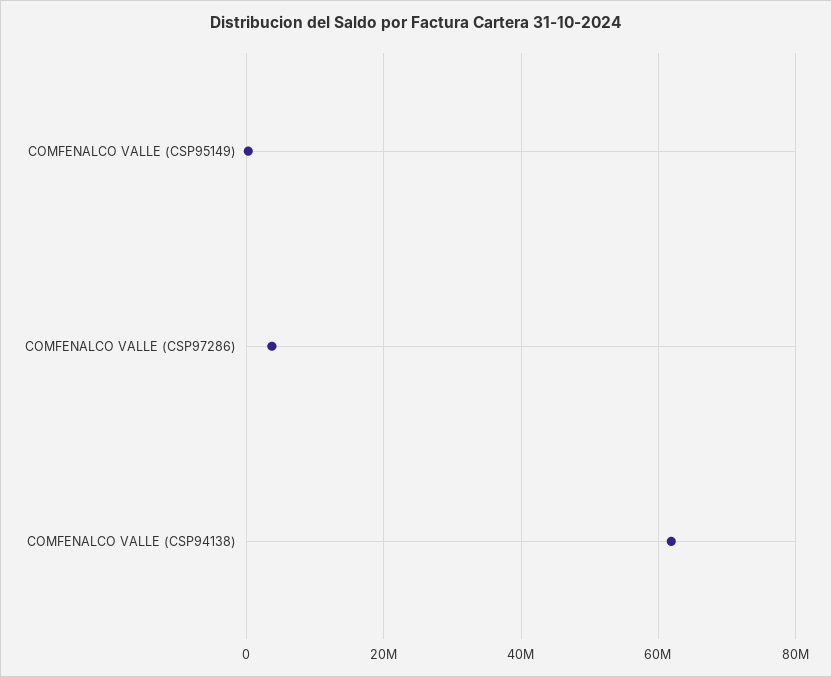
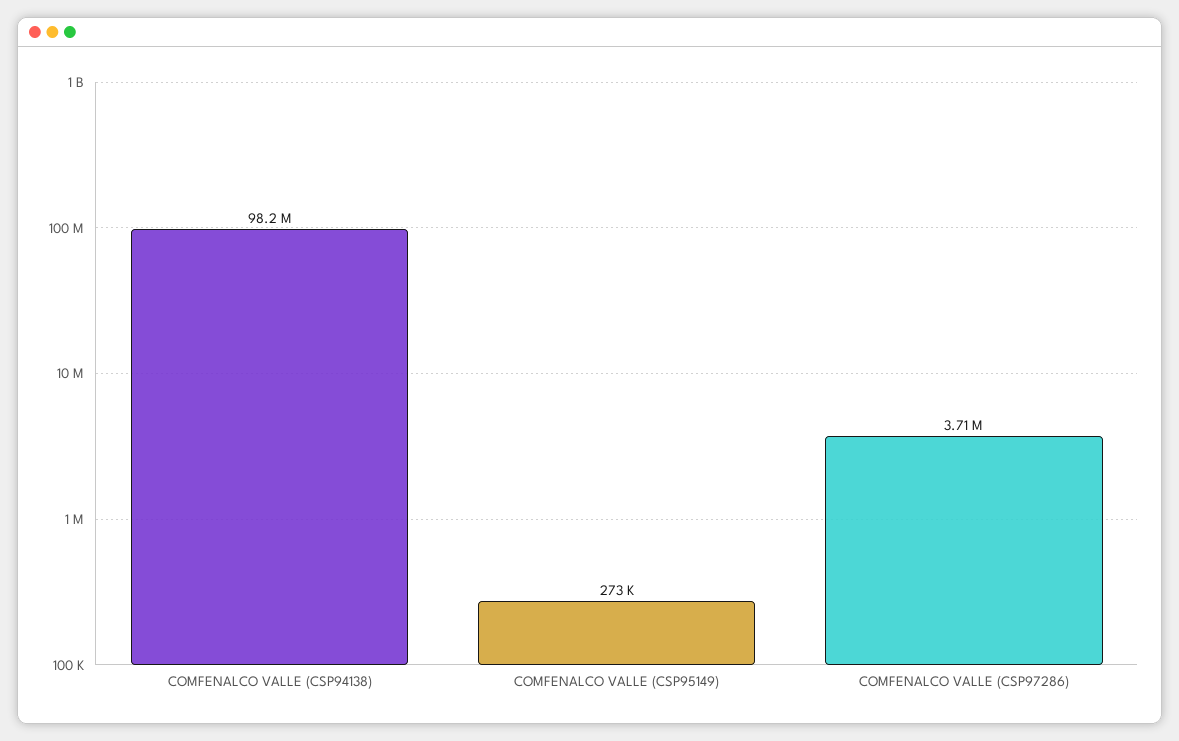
COMFENALCO VALLE (CSP94138): 62000000 -> 98200000

